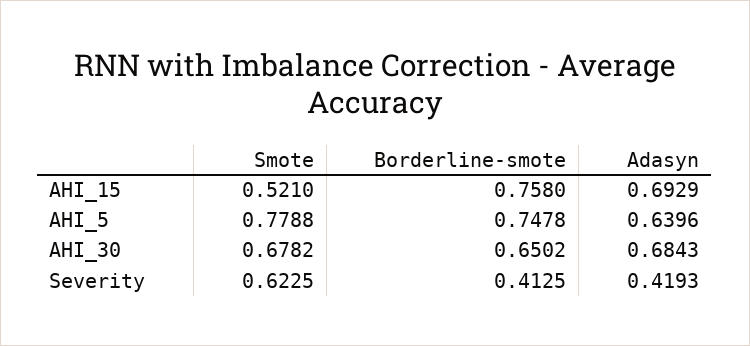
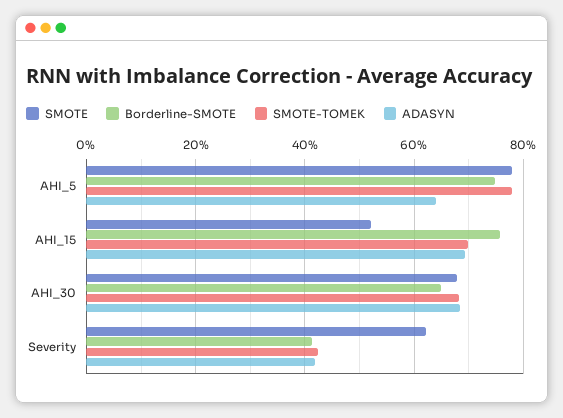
SMOTE-TOMEK, AHI_5: none -> 0.78
SMOTE-TOMEK, AHI_15: none -> 0.7
SMOTE-TOMEK, AHI_30: none -> 0.68
SMOTE-TOMEK, Severity: none -> 0.42

